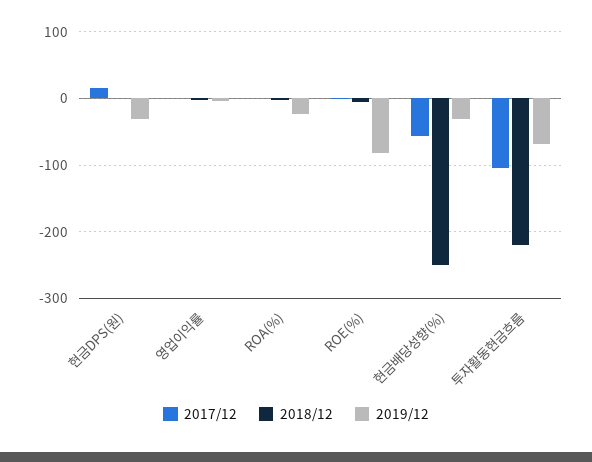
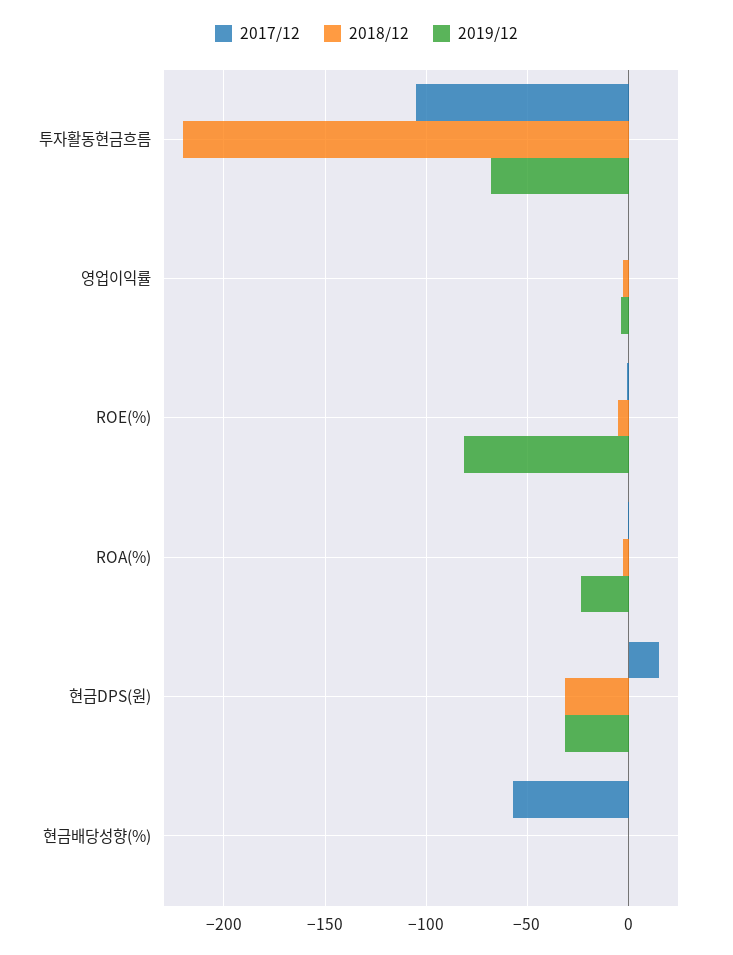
2018/12, 현금DPS(원): 0 -> -30
2018/12, 현금배당성향(%): -250 -> 0
2019/12, 현금배당성향(%): -30 -> 0

